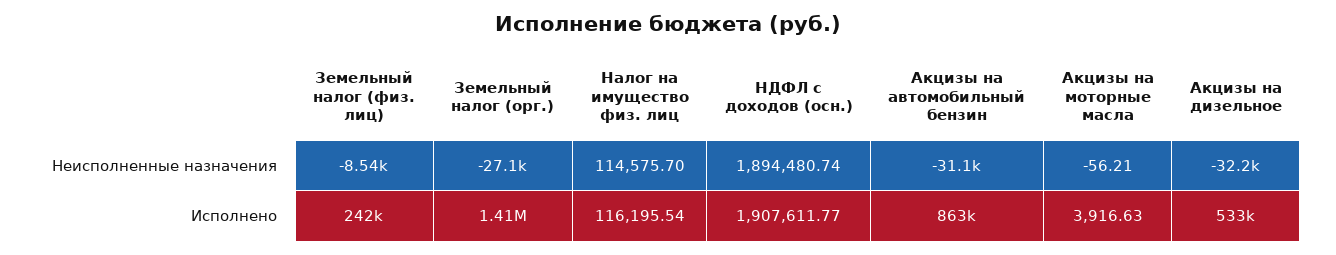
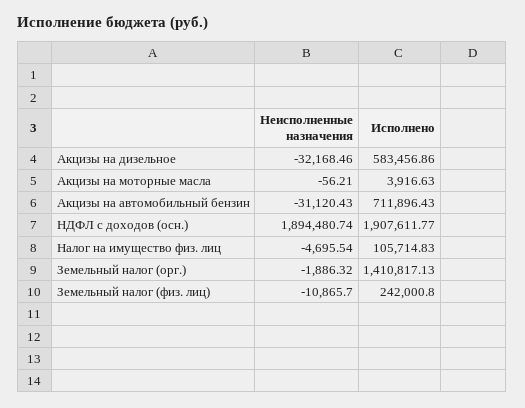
Земельный налог (физ. лиц), Неисполненные назначения: -8540 -> -10865.7
Земельный налог (орг.), Неисполненные назначения: -27100 -> -1886.32
Налог на имущество физ. лиц, Неисполненные назначения: 114575.7 -> -4695.54
Налог на имущество физ. лиц, Исполнено: 116195.54 -> 105714.83
Акцизы на автомобильный бензин, Исполнено: 863000 -> 711896.43
Акцизы на дизельное, Исполнено: 533000 -> 583456.86

